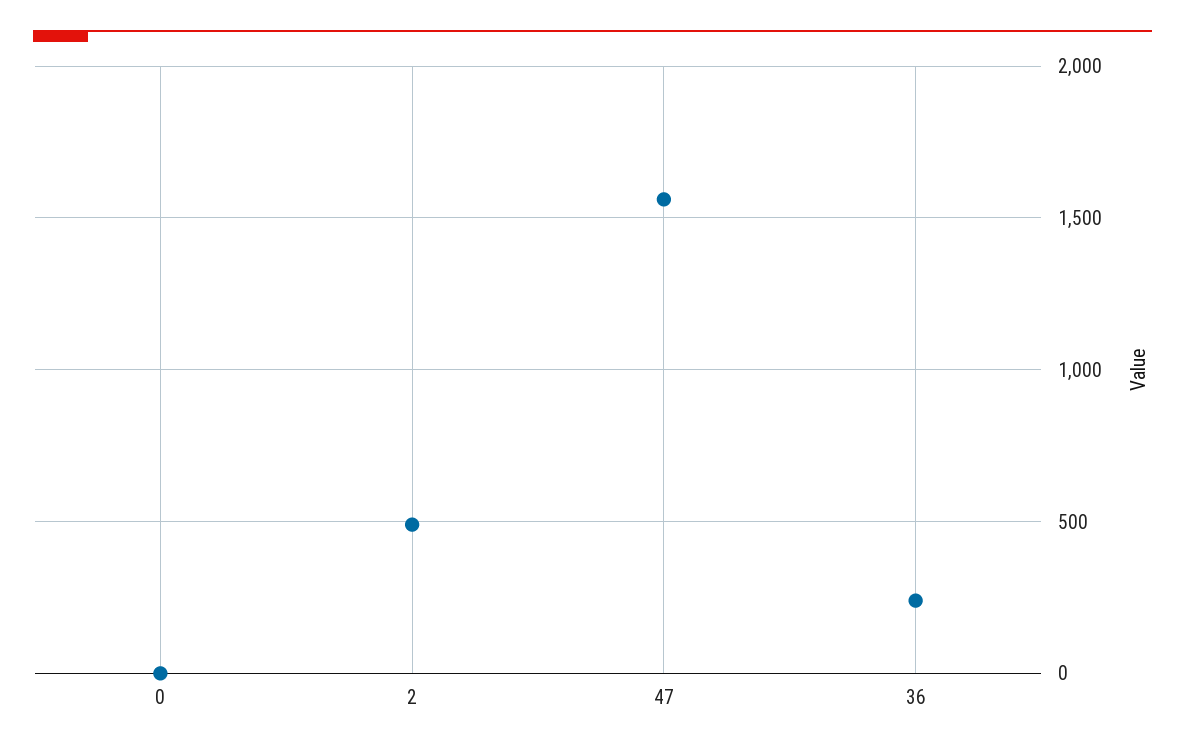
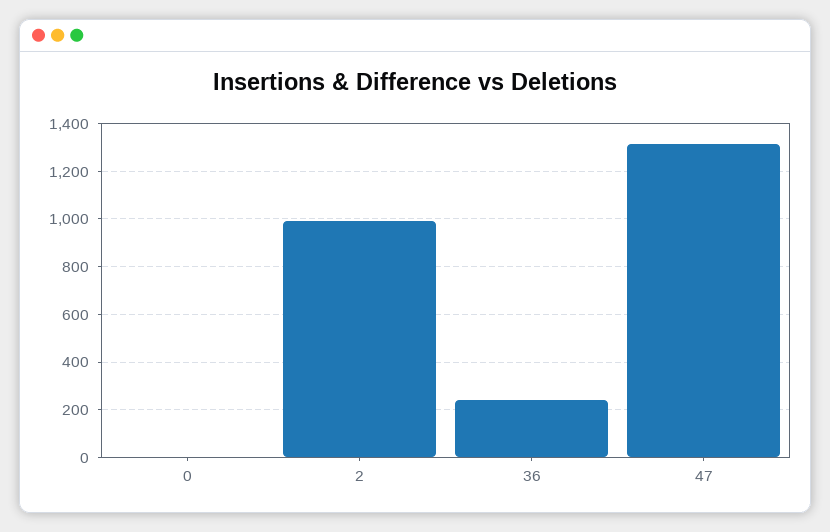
2: 500 -> 1000
47: 1550 -> 1300

